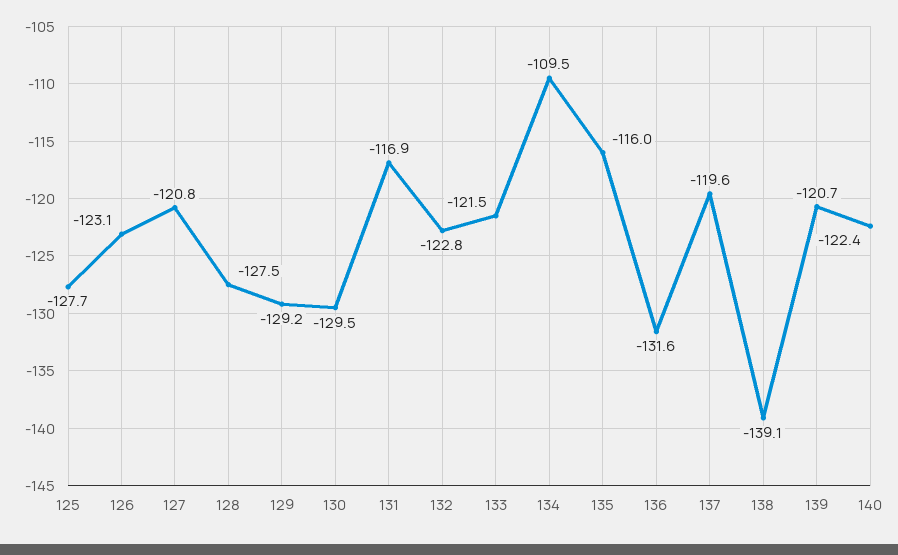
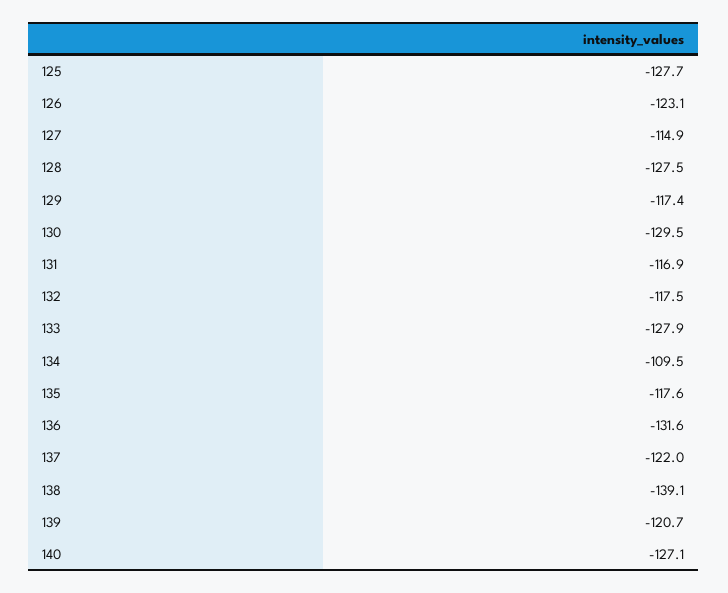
127: -120.8 -> -114.9
129: -129.2 -> -117.4
132: -122.8 -> -117.5
133: -121.5 -> -127.9
135: -116 -> -117.6
137: -119.6 -> -122
140: -122.4 -> -127.1

